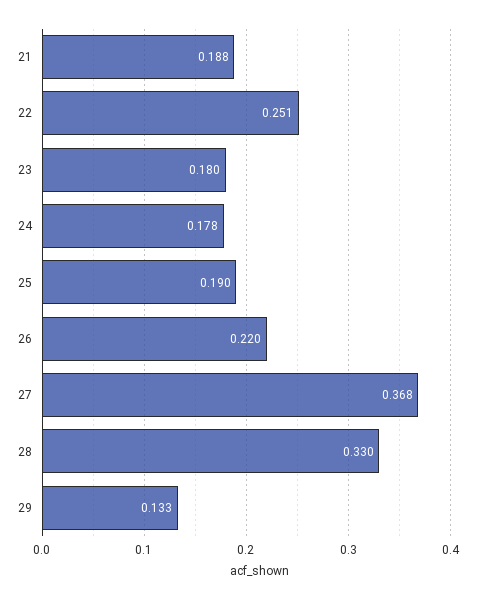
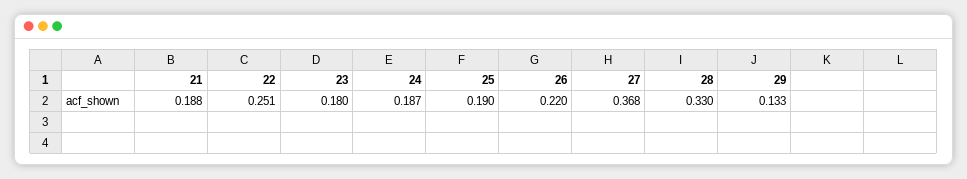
24: 0.178 -> 0.187

